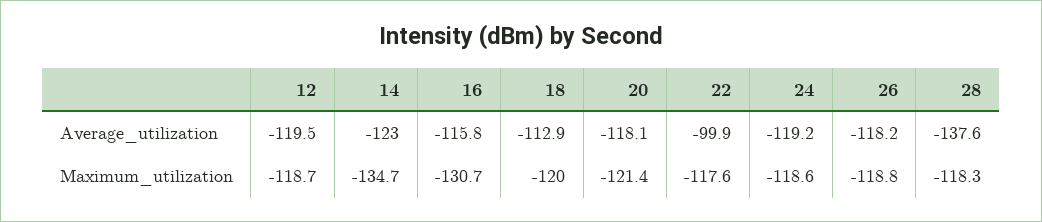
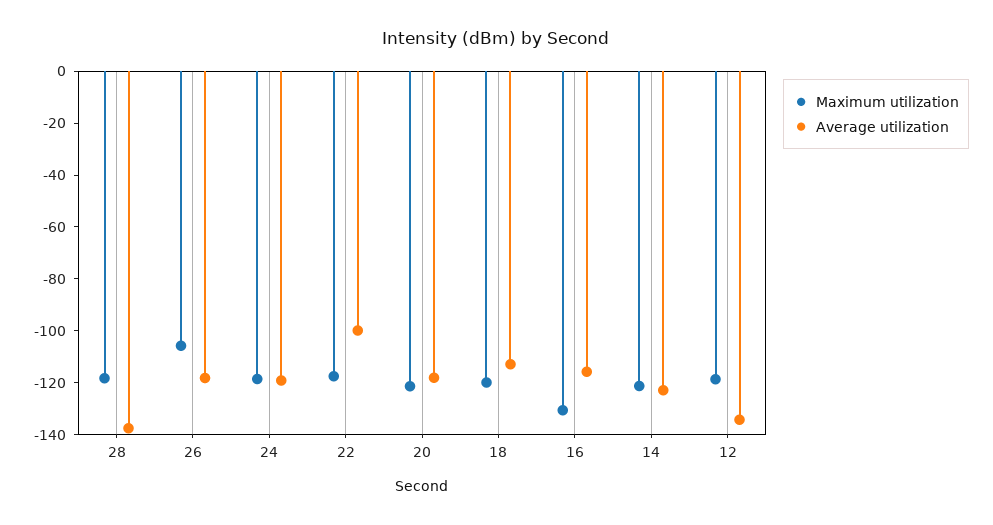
Average_utilization, 12: -119.5 -> -135
Maximum_utilization, 14: -134.7 -> -120
Maximum_utilization, 26: -118.8 -> -105

